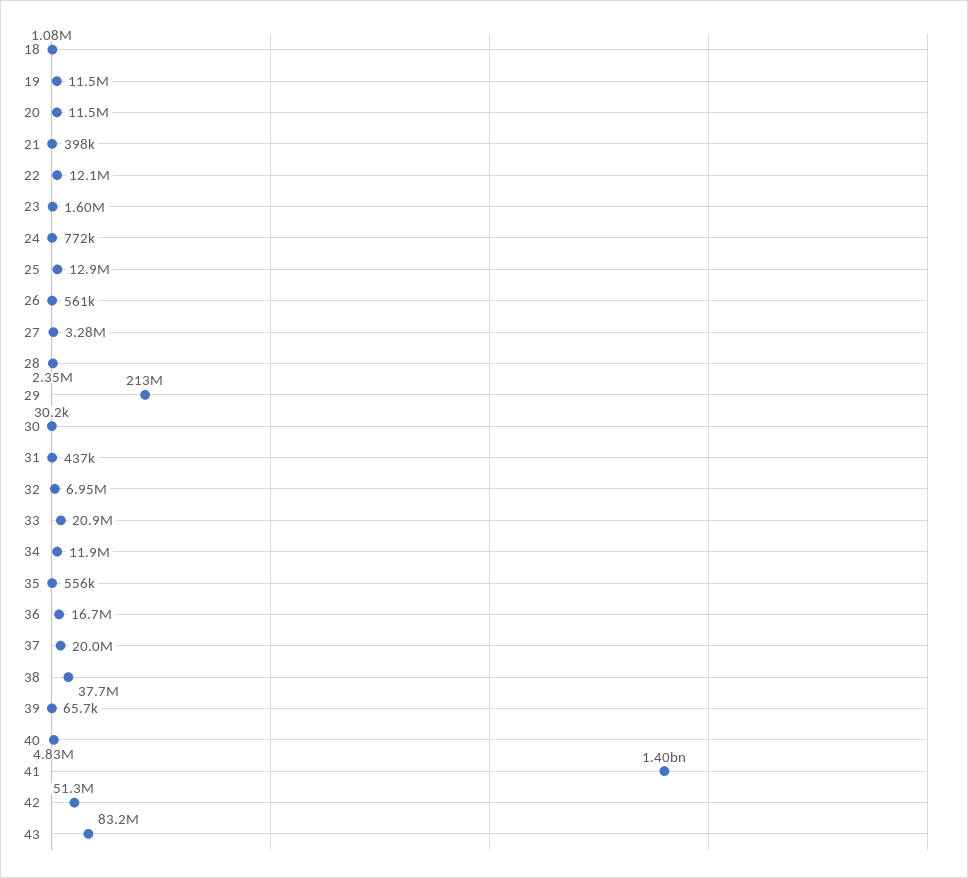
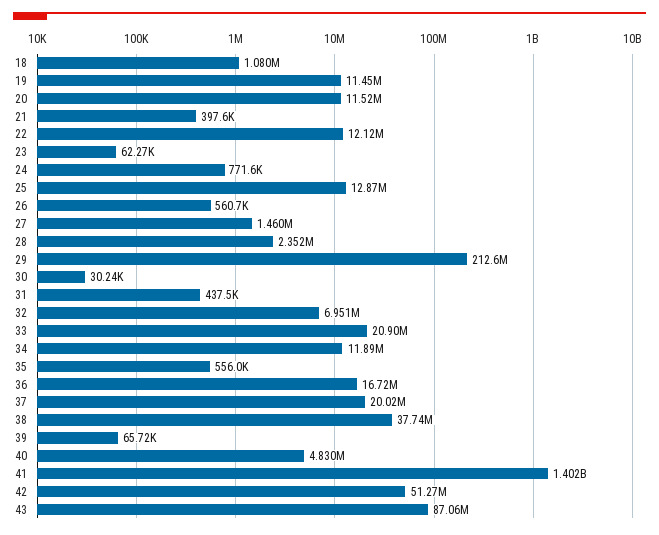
23: 1600000 -> 62270
27: 3280000 -> 1460000
43: 83200000 -> 87060000

